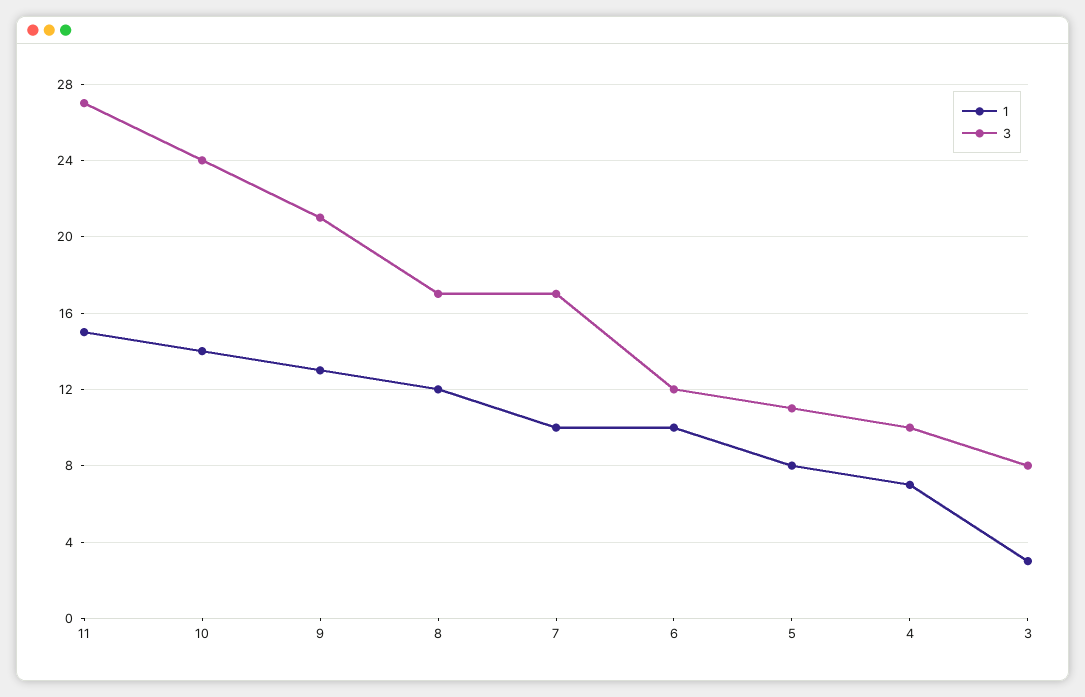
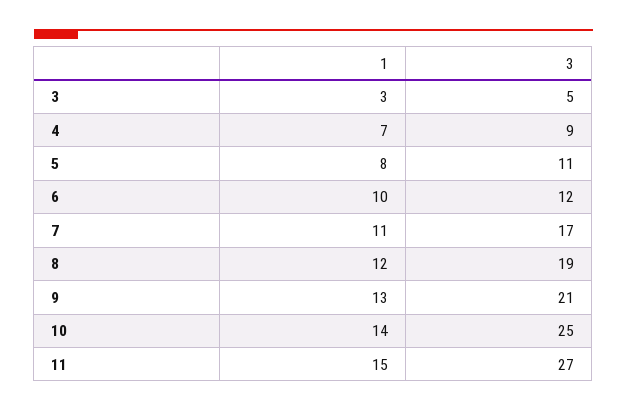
3, 10: 24 -> 25
3, 8: 17 -> 19
1, 7: 10 -> 11
3, 4: 10 -> 9
3, 3: 8 -> 5

